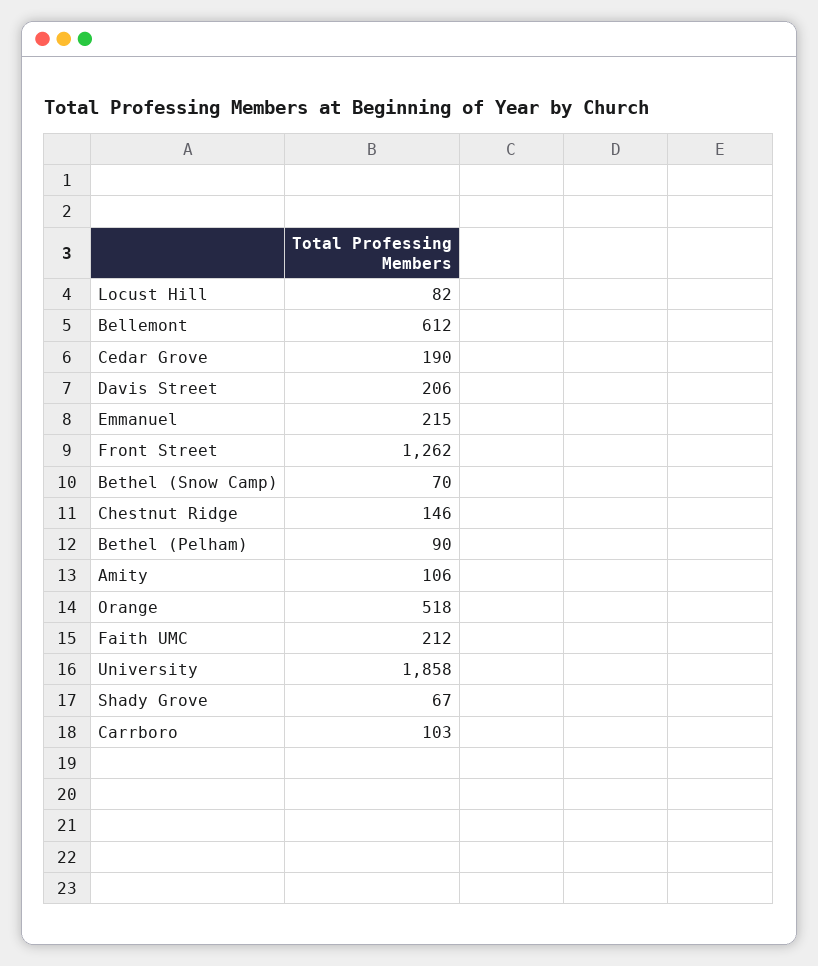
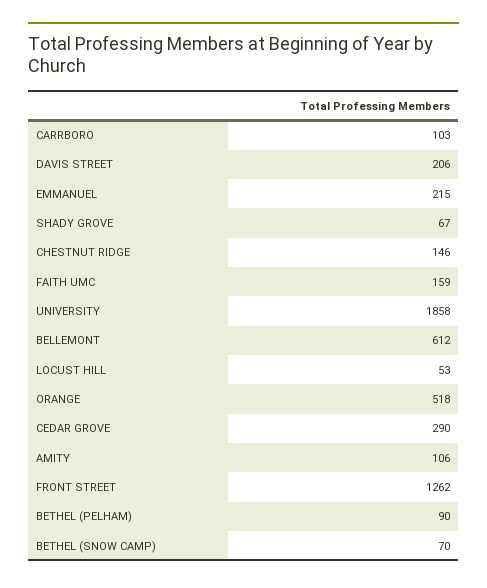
Locust Hill: 82 -> 53
Cedar Grove: 190 -> 290
Faith UMC: 212 -> 159

